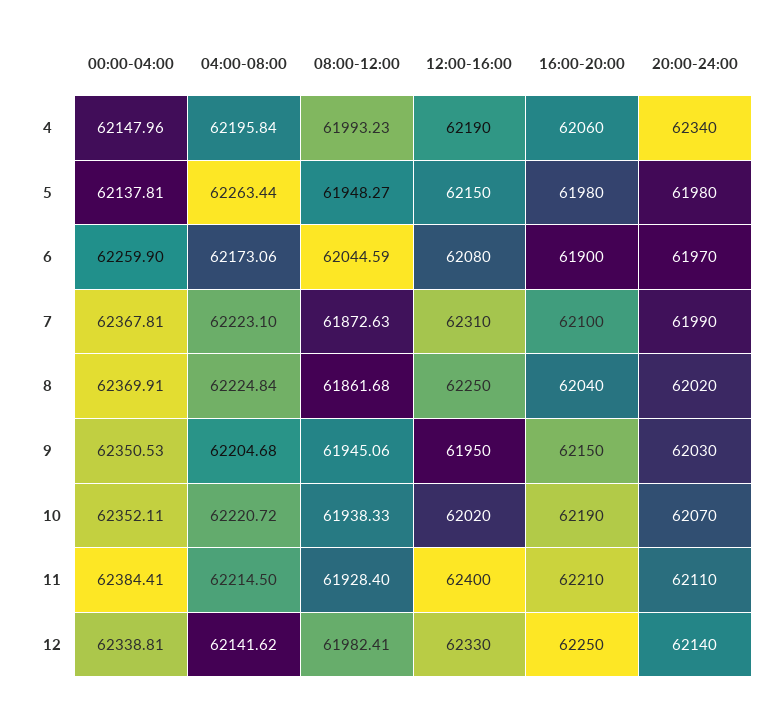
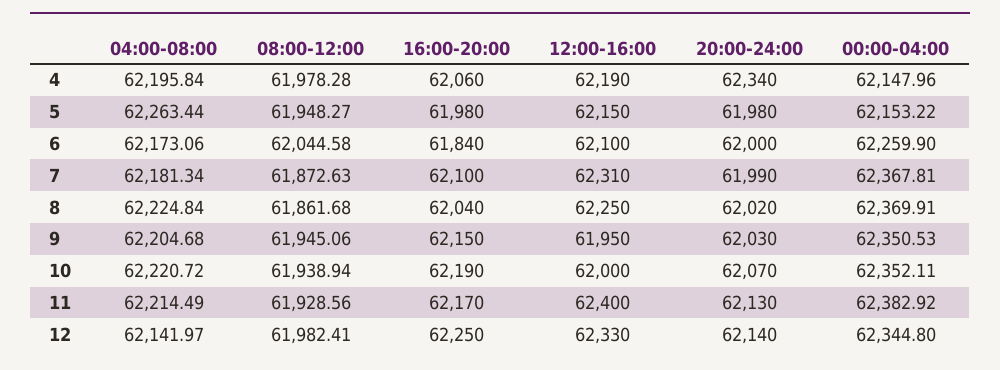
08:00-12:00, 4: 61993.23 -> 61978.28
00:00-04:00, 5: 62137.81 -> 62153.22
08:00-12:00, 6: 62044.59 -> 62044.58
12:00-16:00, 6: 62080 -> 62100
16:00-20:00, 6: 61900 -> 61840
20:00-24:00, 6: 61970 -> 62000
04:00-08:00, 7: 62223.1 -> 62181.34
08:00-12:00, 10: 61938.33 -> 61938.94
12:00-16:00, 10: 62020 -> 62000
00:00-04:00, 11: 62384.41 -> 62382.92
04:00-08:00, 11: 62214.5 -> 62214.49
08:00-12:00, 11: 61928.4 -> 61928.56
16:00-20:00, 11: 62210 -> 62170
20:00-24:00, 11: 62110 -> 62130
00:00-04:00, 12: 62338.81 -> 62344.8
04:00-08:00, 12: 62141.62 -> 62141.97

